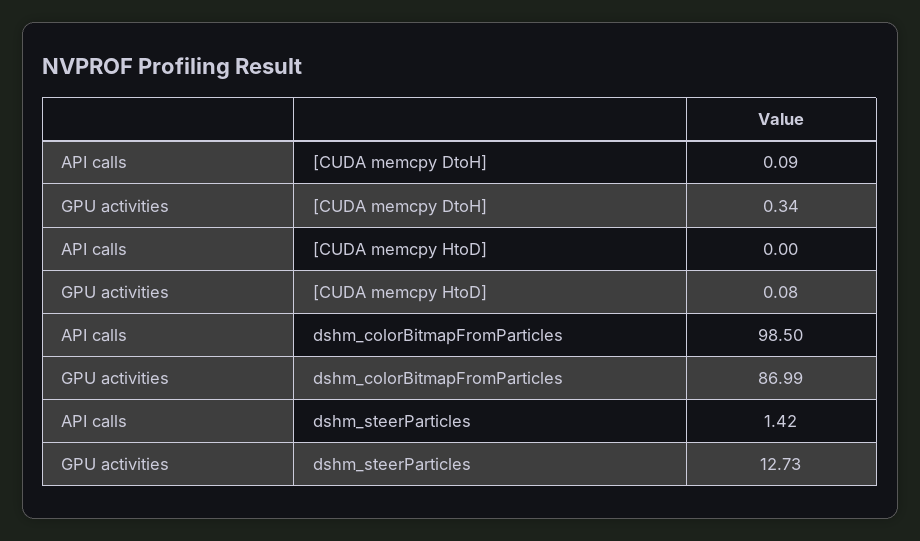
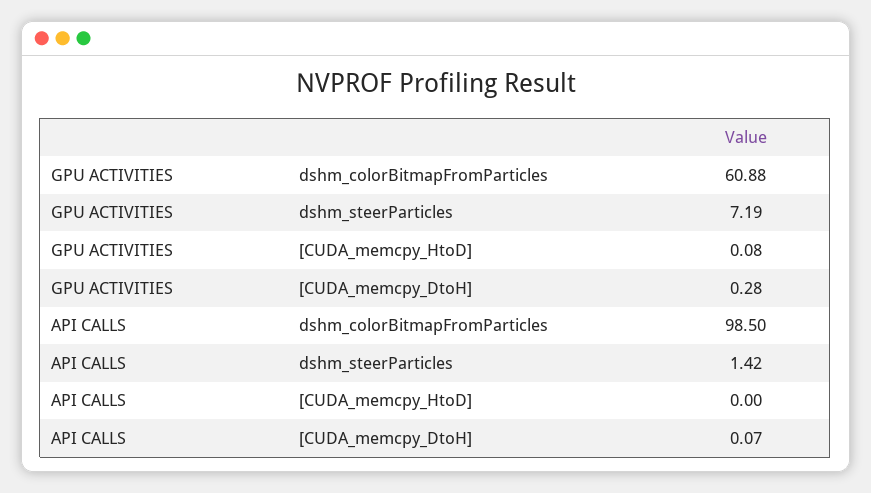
API calls, [CUDA memcpy DtoH]: 0.09 -> 0.07
GPU activities, [CUDA memcpy DtoH]: 0.34 -> 0.28
GPU activities, dshm_colorBitmapFromParticles: 86.99 -> 60.88
GPU activities, dshm_steerParticles: 12.73 -> 7.19

